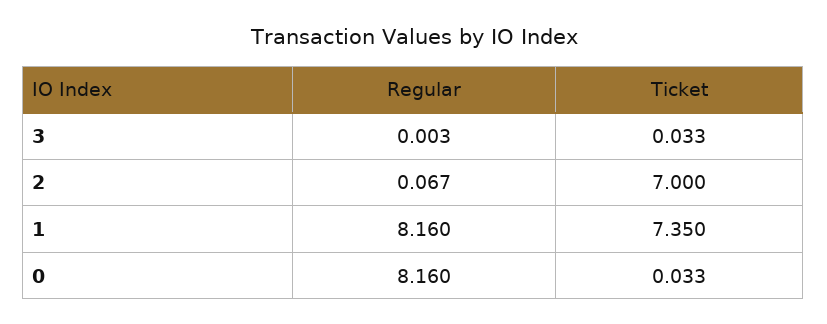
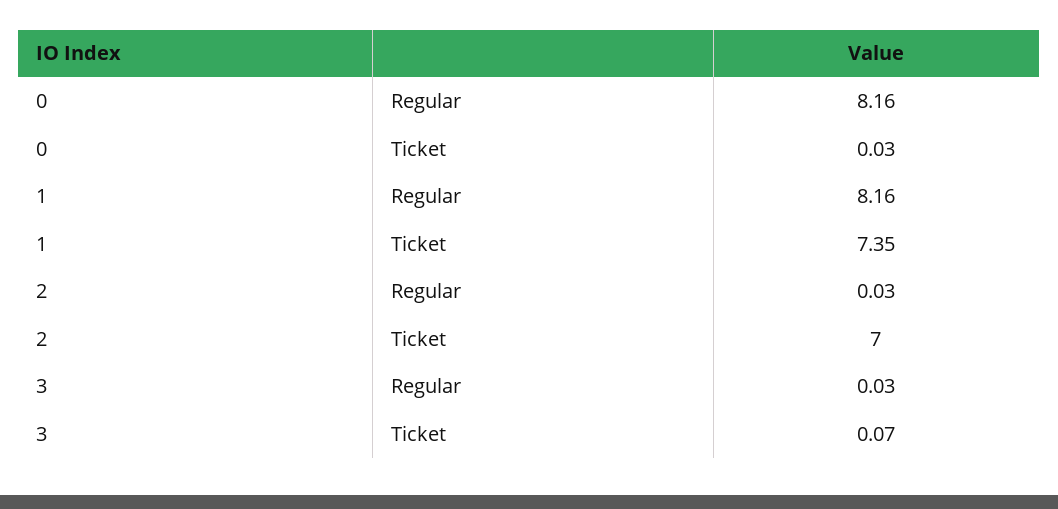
Regular, 3: 0.003 -> 0.03
Ticket, 3: 0.033 -> 0.07
Regular, 2: 0.067 -> 0.03

